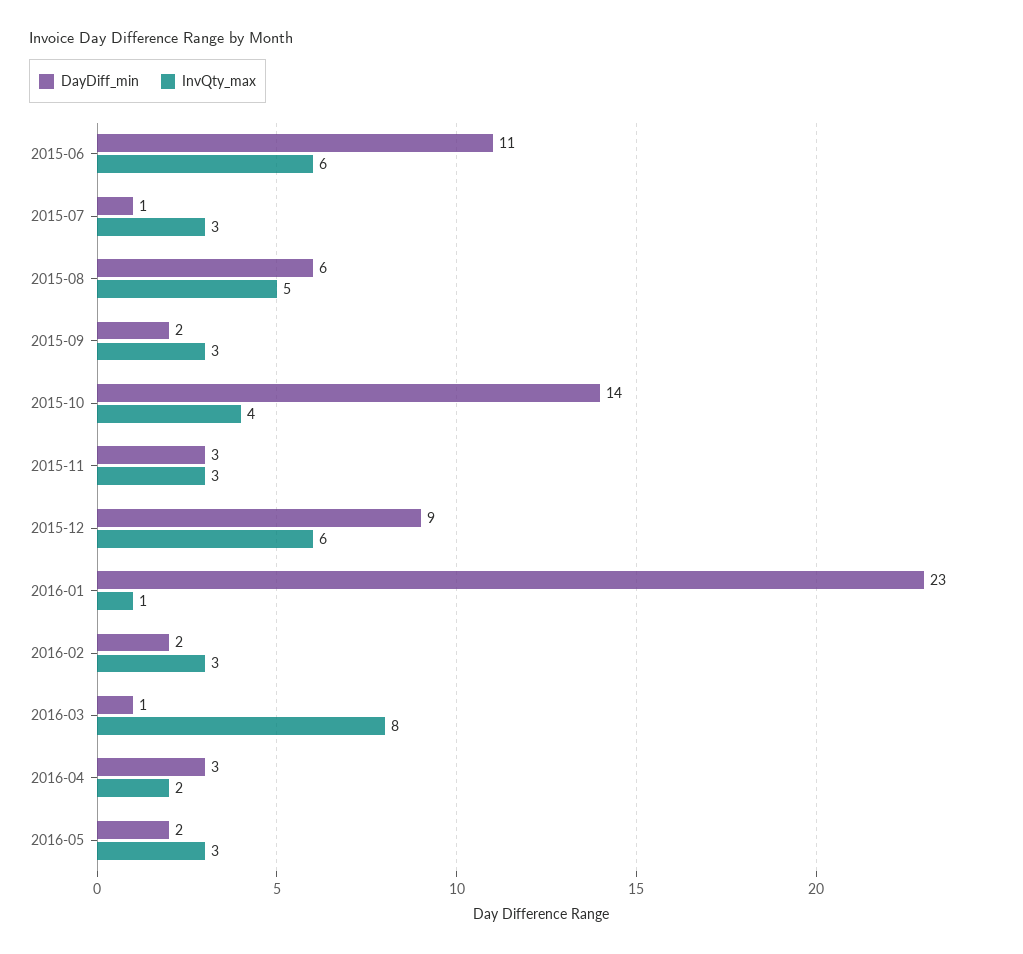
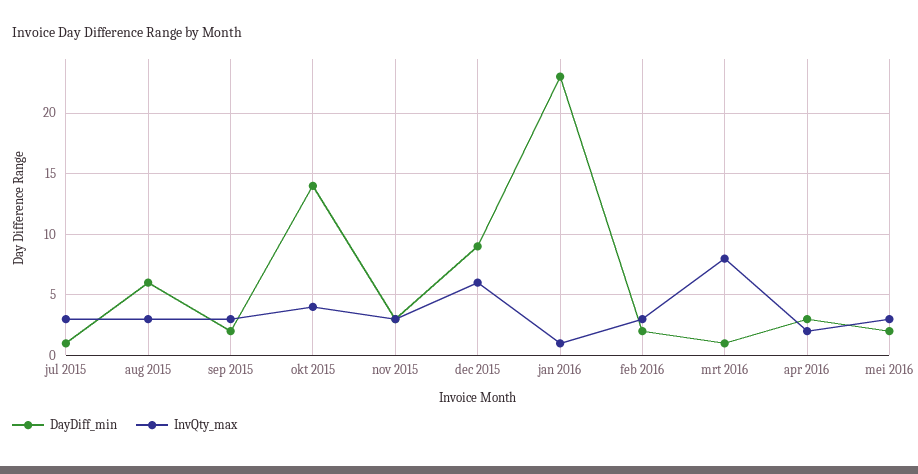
DayDiff_min, 2015-06: 11 -> none
InvQty_max, 2015-06: 6 -> none
InvQty_max, 2015-08: 5 -> 3

